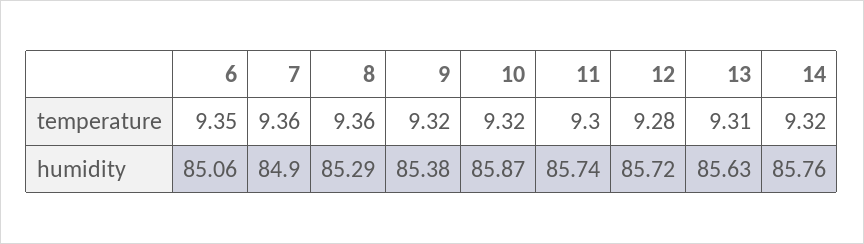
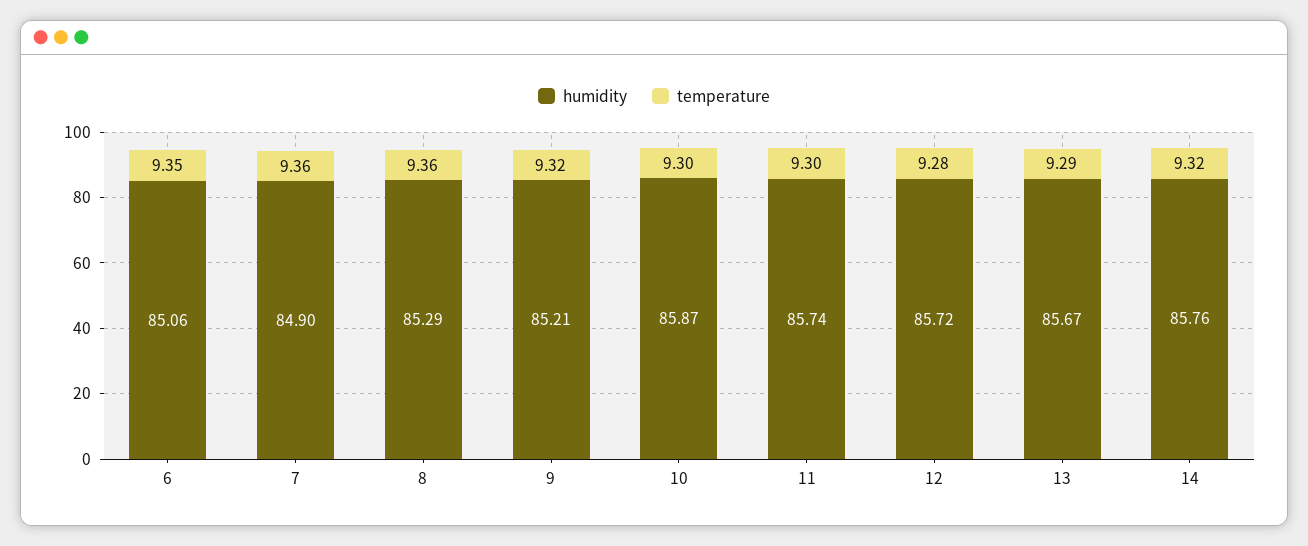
temperature, 10: 9.32 -> 9.3
temperature, 13: 9.31 -> 9.29
humidity, 9: 85.38 -> 85.21
humidity, 13: 85.63 -> 85.67

